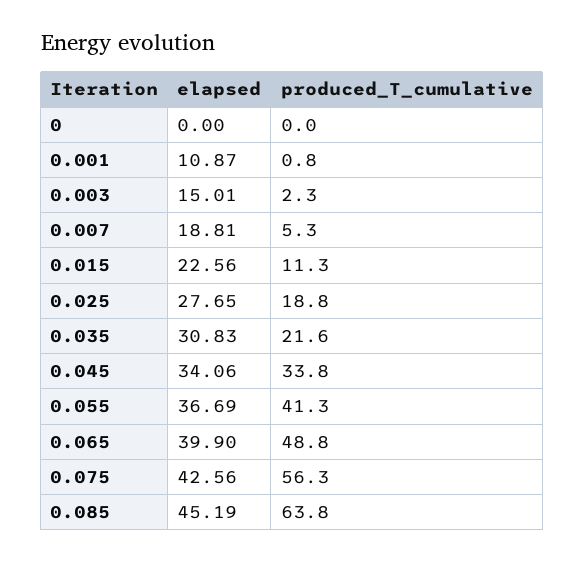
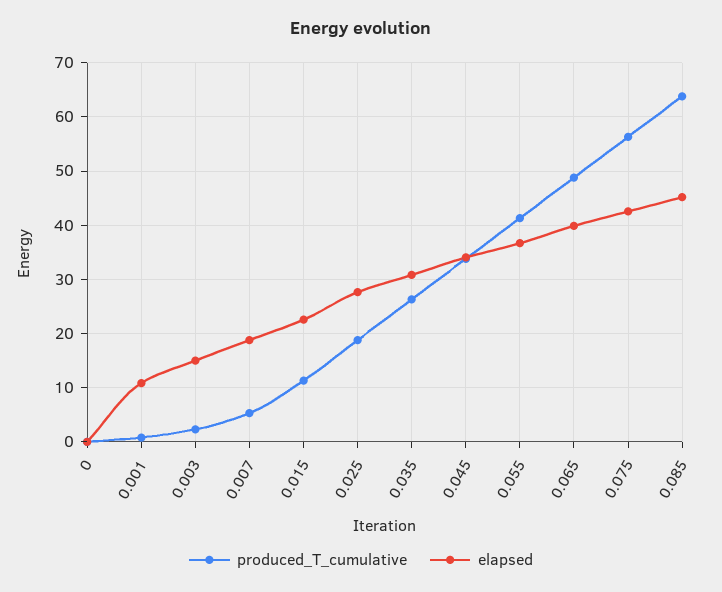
produced_T_cumulative, 0.035: 21.6 -> 26

